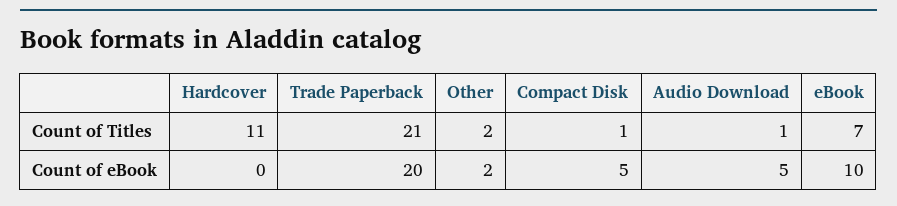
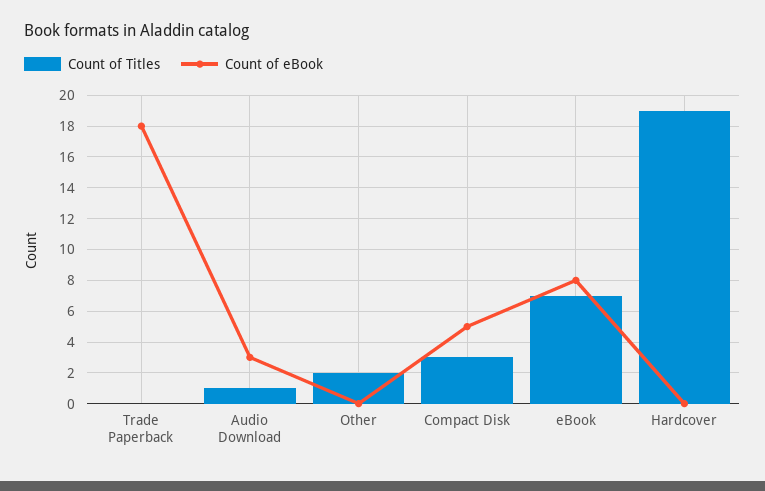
Count of Titles, Hardcover: 11 -> 19
Count of Titles, Trade Paperback: 21 -> 0
Count of Titles, Compact Disk: 1 -> 3
Count of eBook, Trade Paperback: 20 -> 18
Count of eBook, Other: 2 -> 0
Count of eBook, Audio Download: 5 -> 3
Count of eBook, eBook: 10 -> 8

